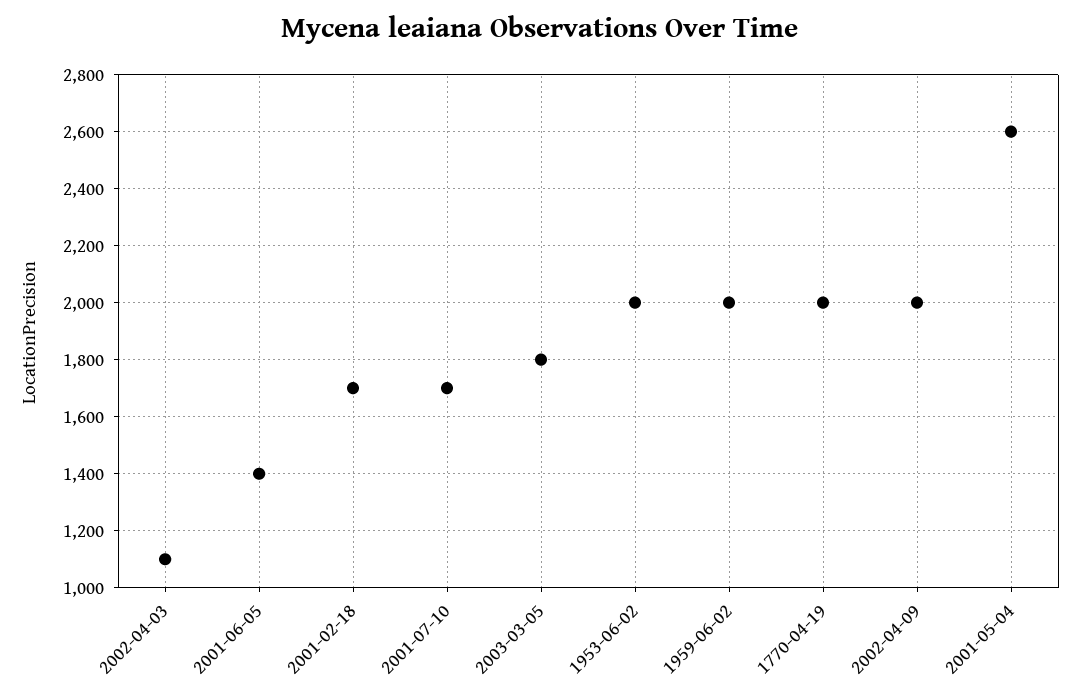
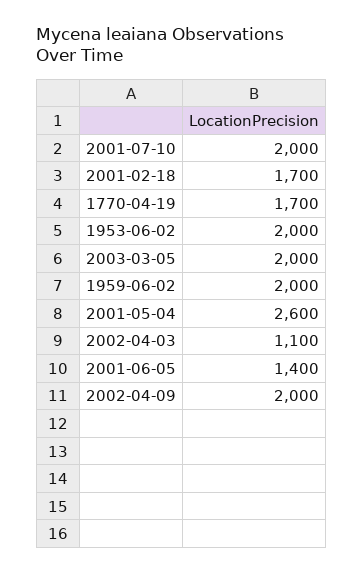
2001-07-10: 1700 -> 2000
2003-03-05: 1800 -> 2000
1770-04-19: 2000 -> 1700

